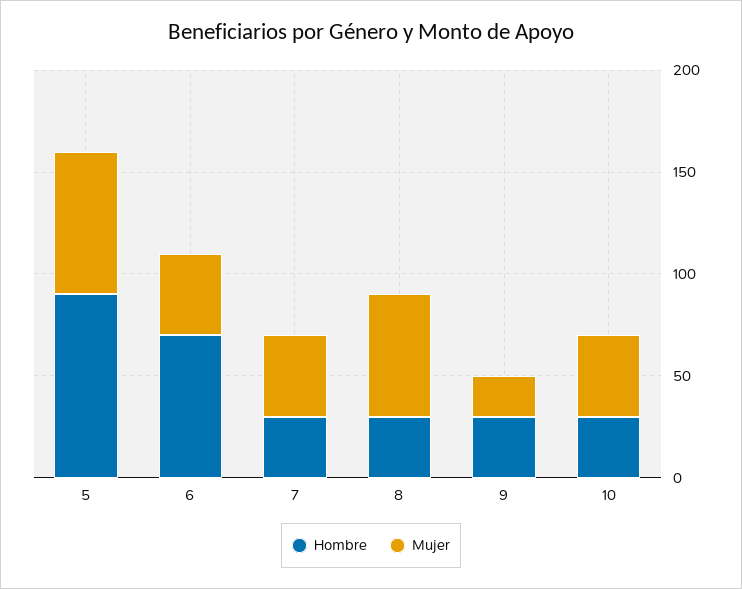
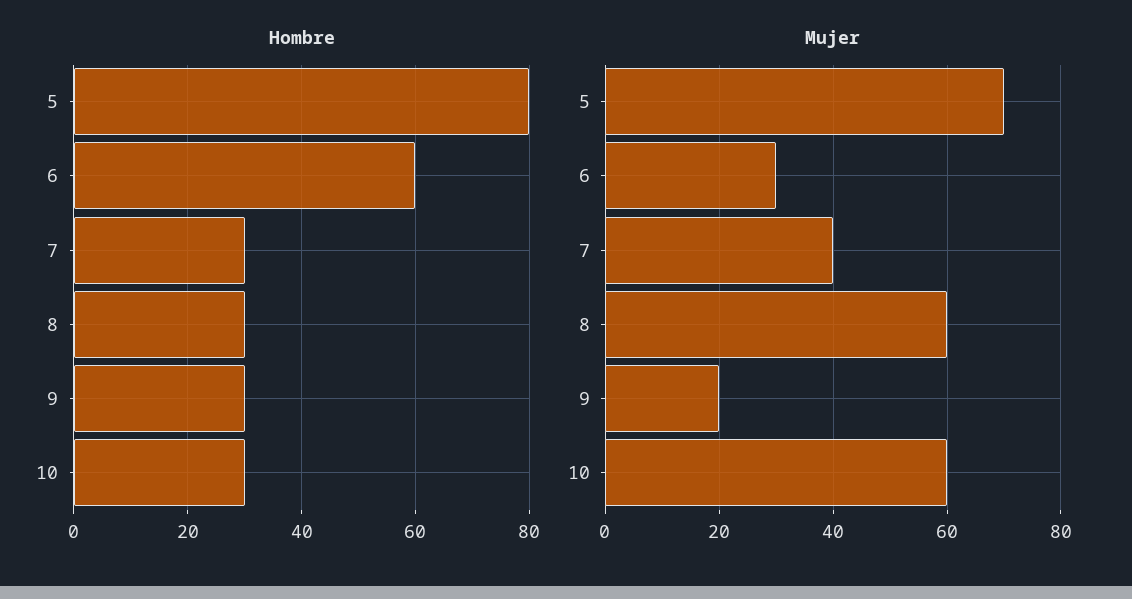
Hombre, 5: 90 -> 80
Hombre, 6: 70 -> 60
Mujer, 6: 40 -> 30
Mujer, 10: 40 -> 60

